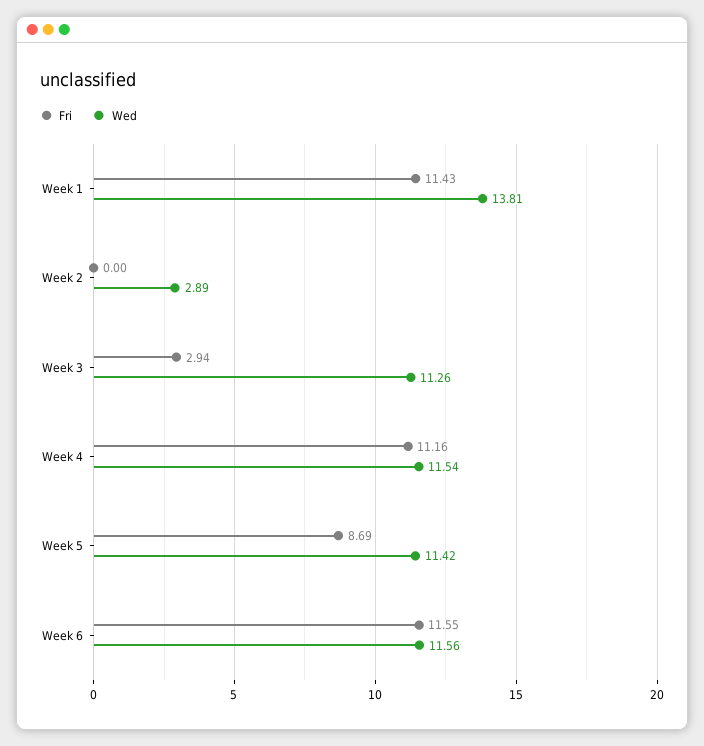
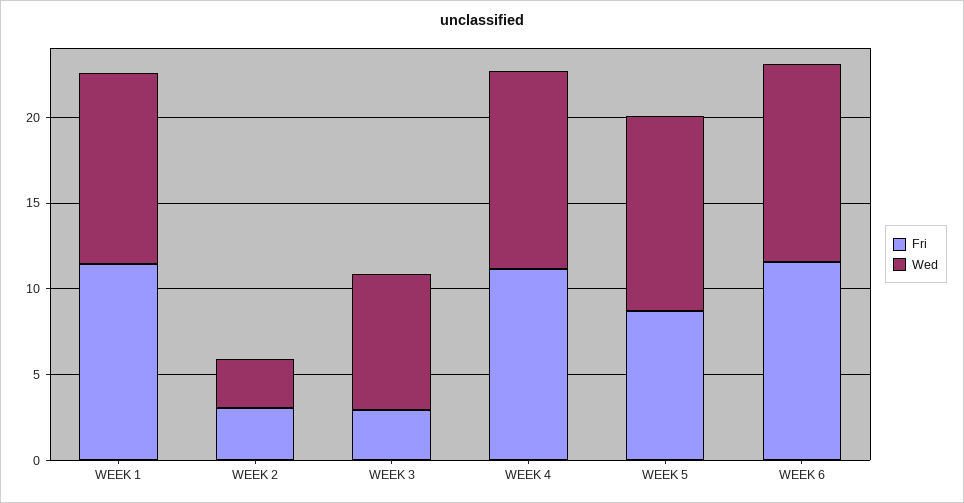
Wed, Week 1: 13.81 -> 11
Fri, Week 2: 0 -> 3
Wed, Week 3: 11.26 -> 8

